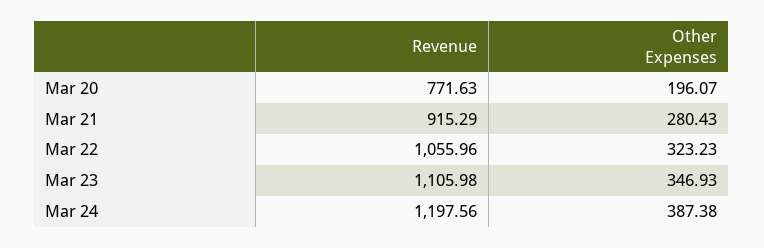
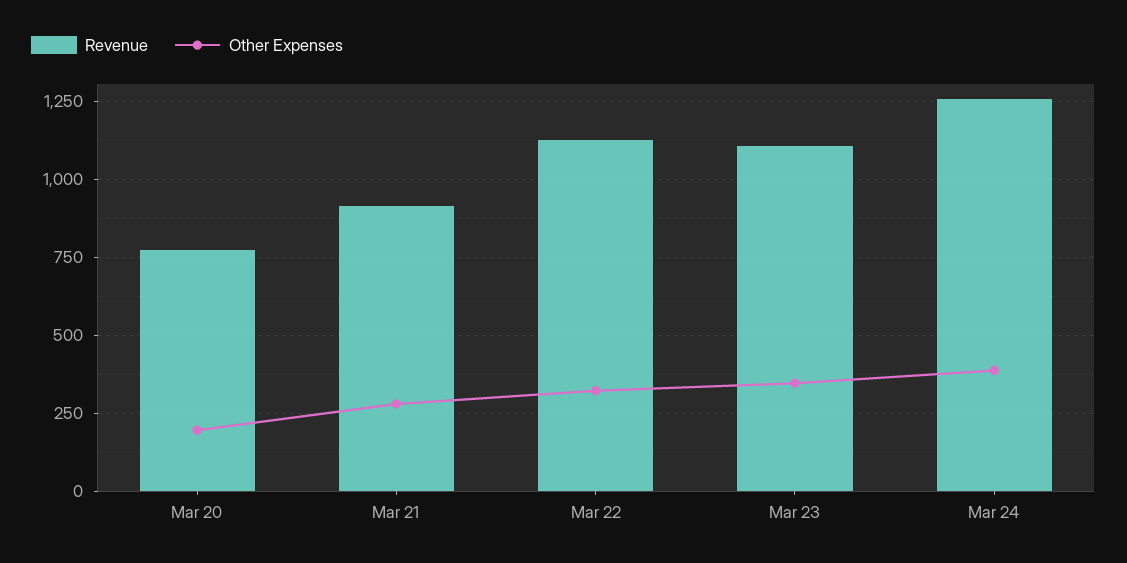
Revenue, Mar 22: 1055.96 -> 1125
Revenue, Mar 24: 1197.56 -> 1250

